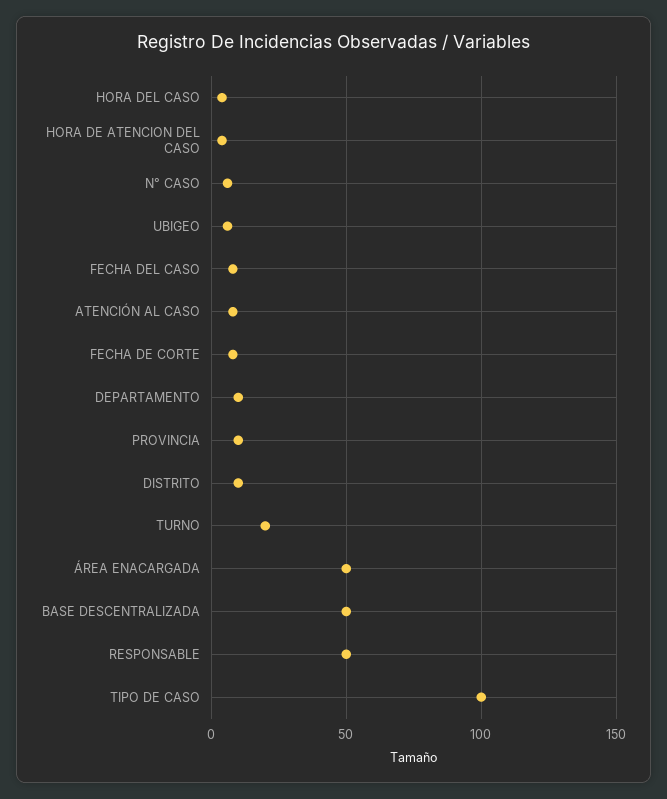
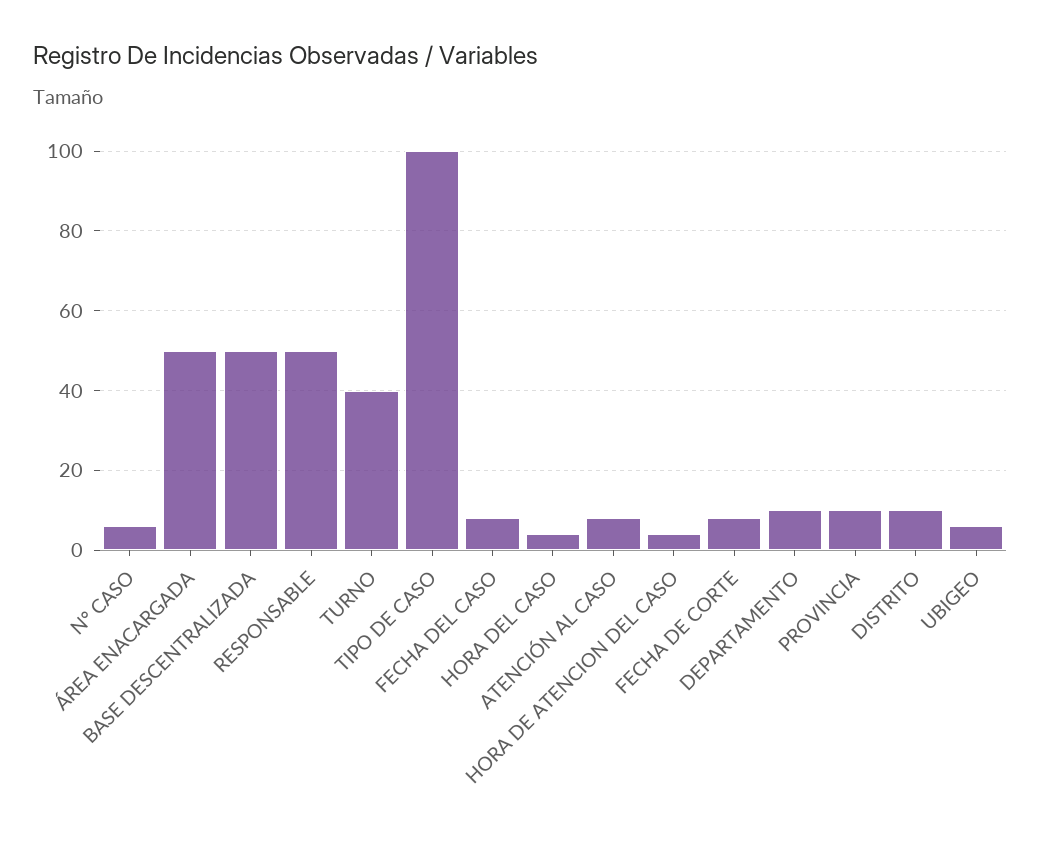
TURNO: 20 -> 40

